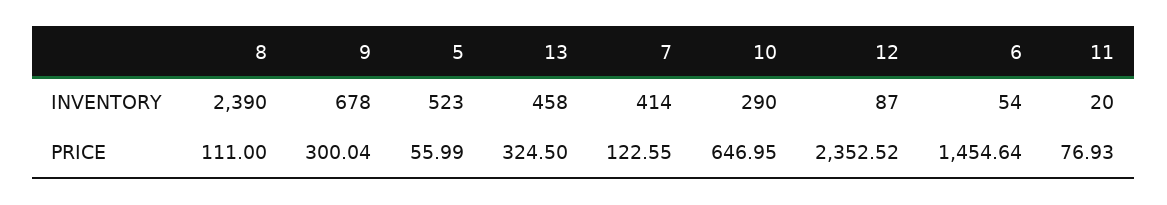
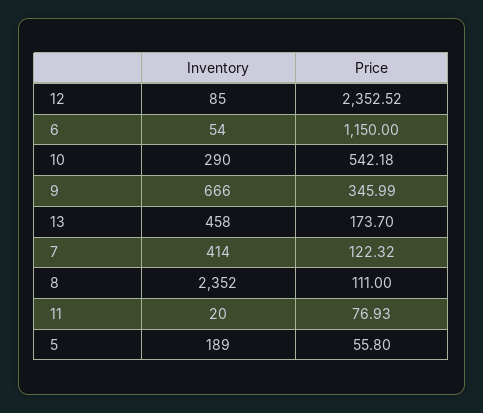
8, INVENTORY: 2390 -> 2352
9, INVENTORY: 678 -> 666
5, INVENTORY: 523 -> 189
12, INVENTORY: 87 -> 85
9, PRICE: 300.04 -> 345.99
5, PRICE: 55.99 -> 55.8
13, PRICE: 324.5 -> 173.7
7, PRICE: 122.55 -> 122.32
10, PRICE: 646.95 -> 542.18
6, PRICE: 1454.64 -> 1150

